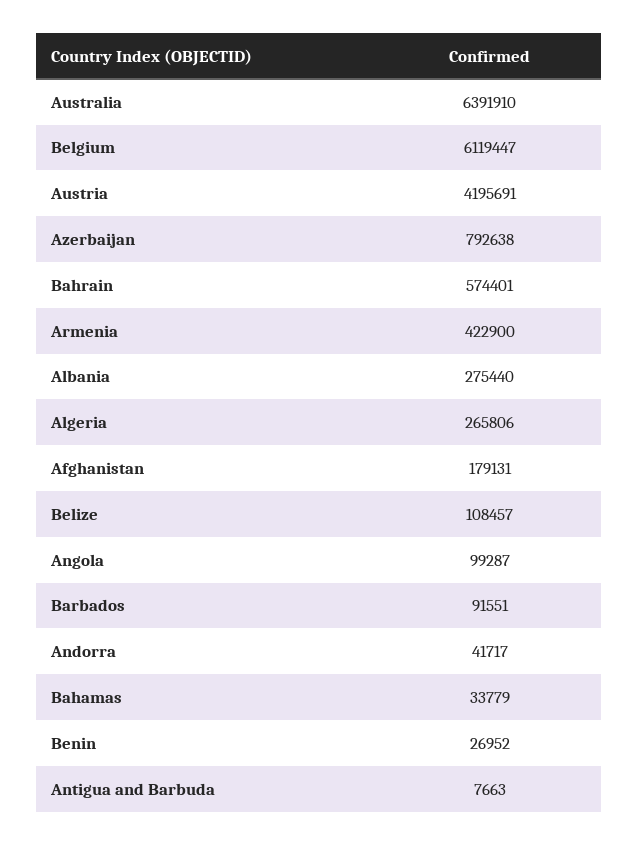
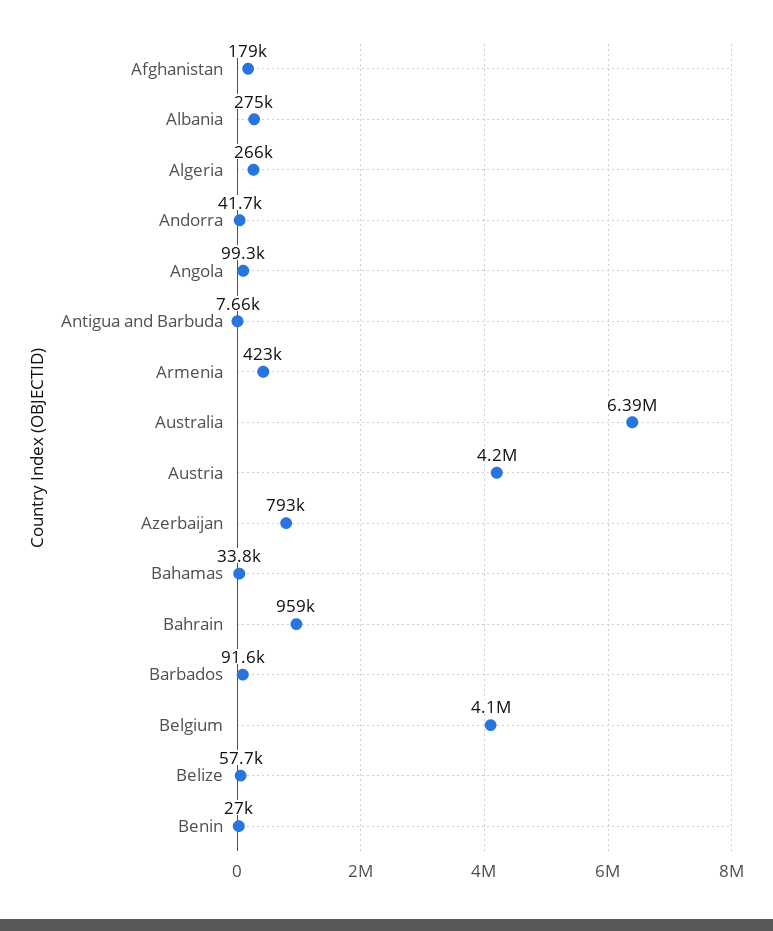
Belgium: 6119447 -> 4100000
Bahrain: 574401 -> 959000
Belize: 108457 -> 57700

